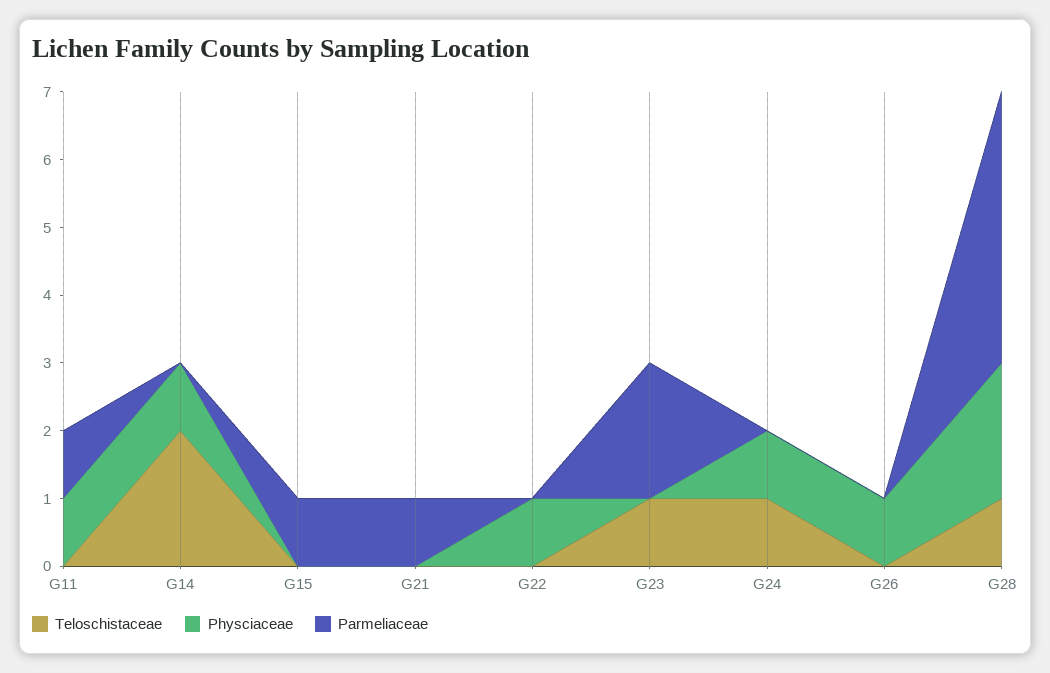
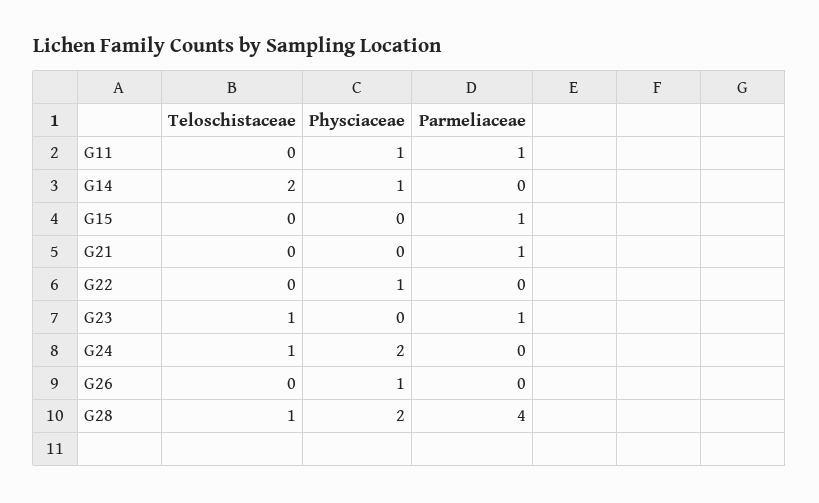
Parmeliaceae, G23: 2 -> 1
Physciaceae, G24: 1 -> 2

